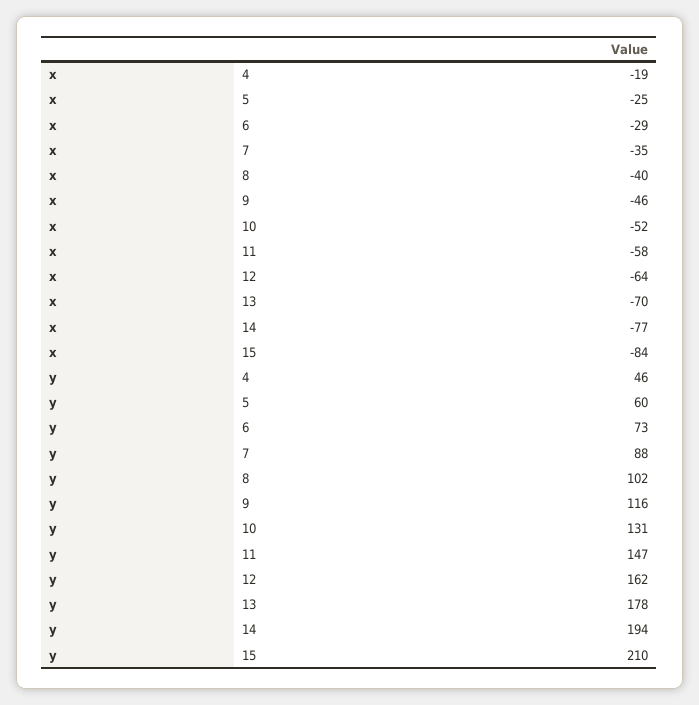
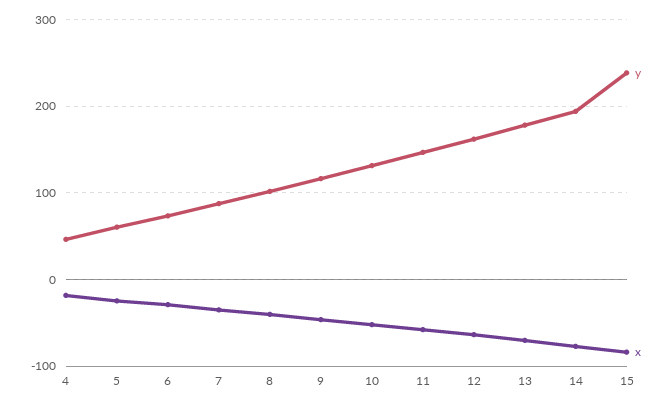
y, 15: 210 -> 240

